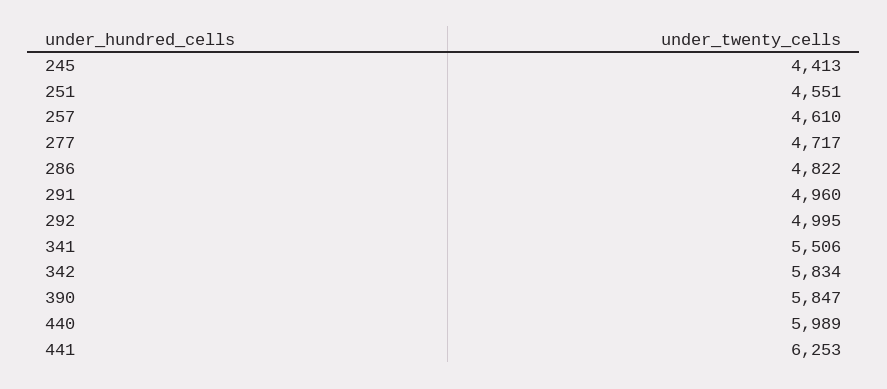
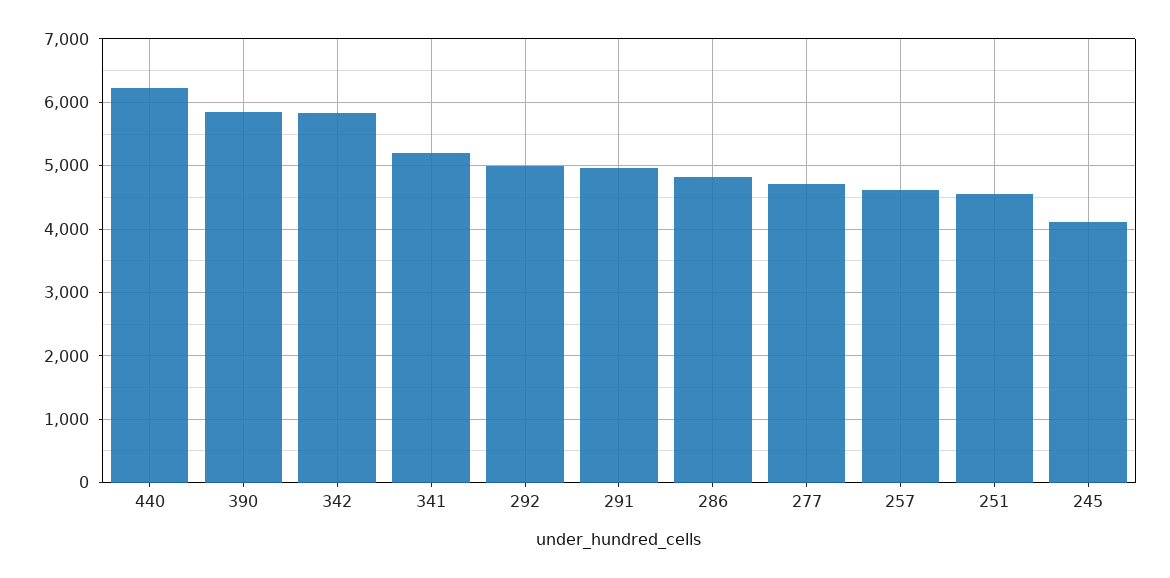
245: 4413 -> 4100
341: 5506 -> 5200
440: 5989 -> 6200
441: 6253 -> none

